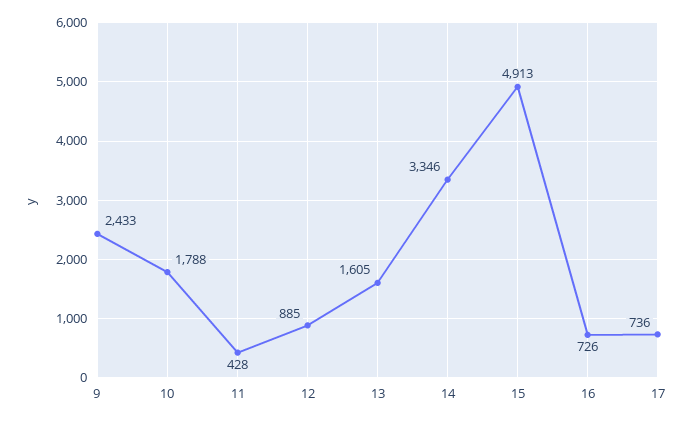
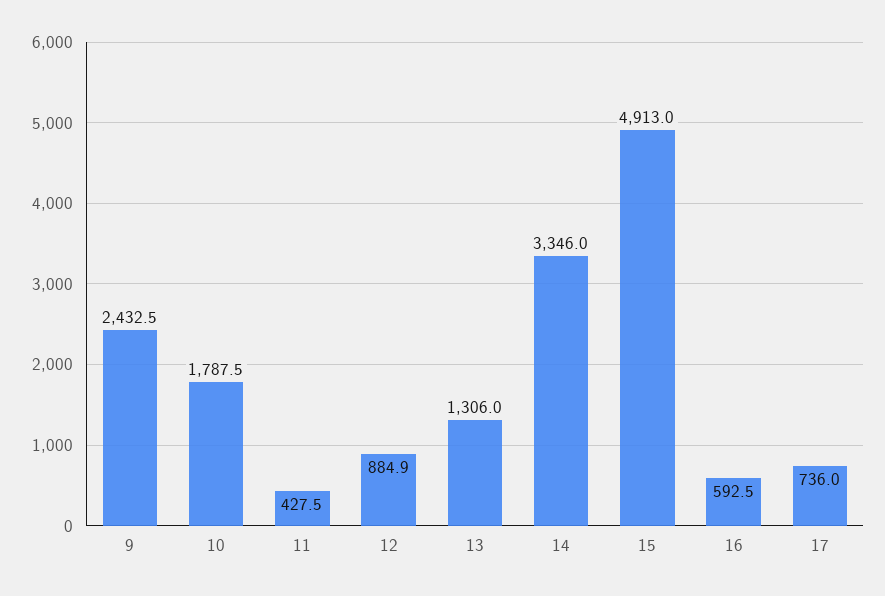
13: 1605 -> 1306
16: 726 -> 592.5

